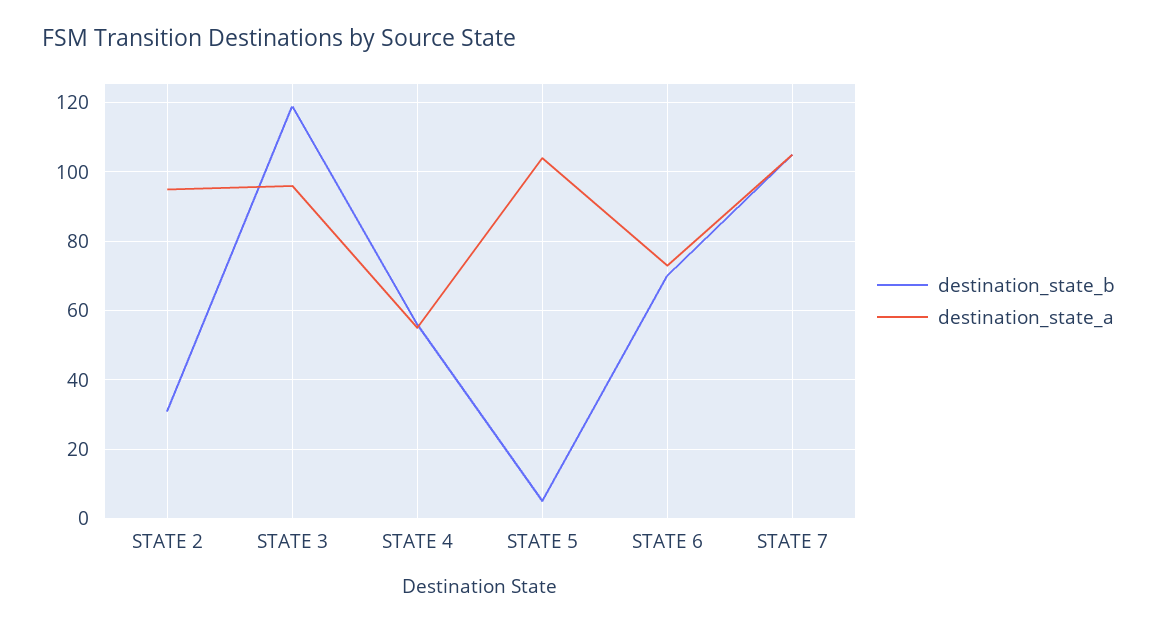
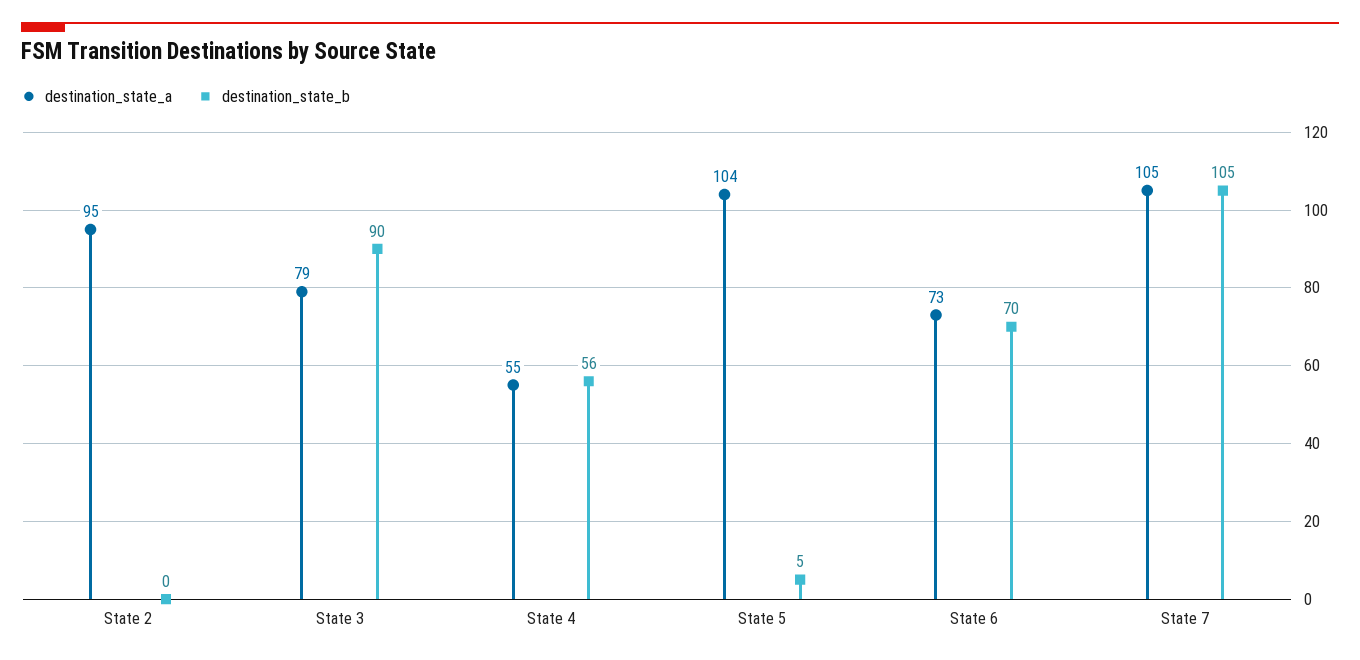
destination_state_b, STATE 2: 30 -> 0
destination_state_b, STATE 3: 120 -> 90
destination_state_a, STATE 3: 95 -> 79

